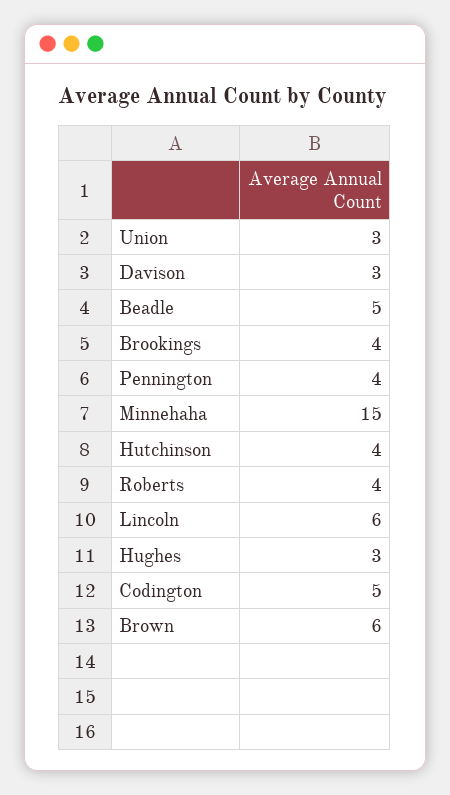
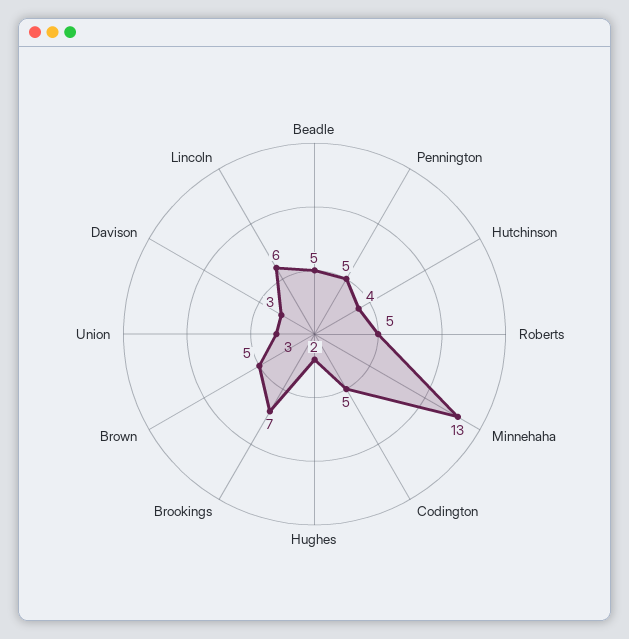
Brookings: 4 -> 7
Pennington: 4 -> 5
Minnehaha: 15 -> 13
Roberts: 4 -> 5
Hughes: 3 -> 2
Brown: 6 -> 5

